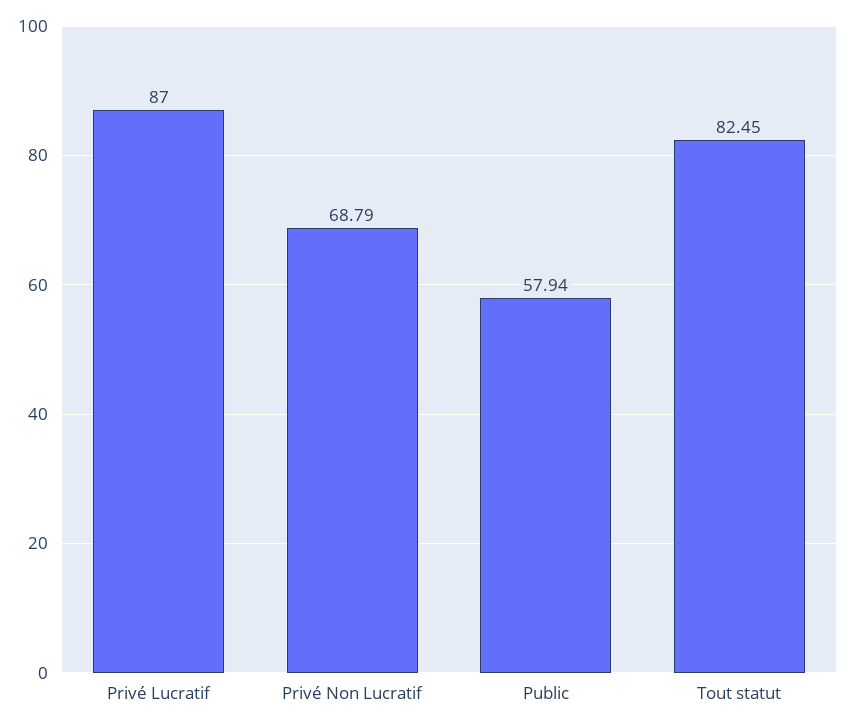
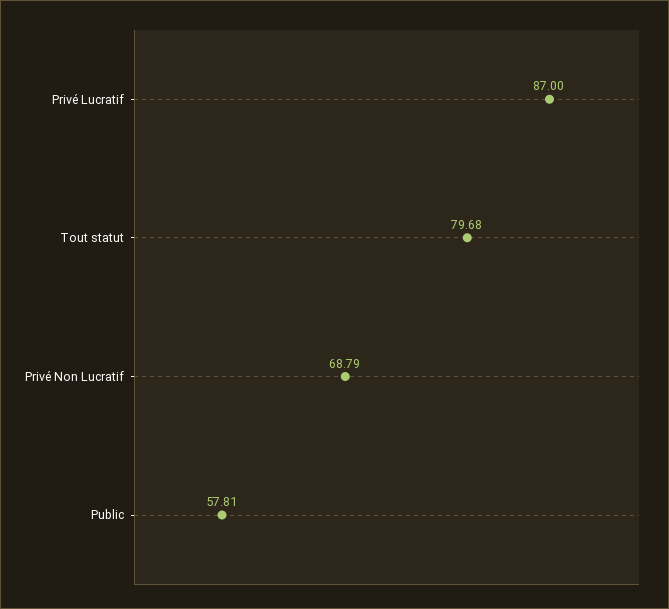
Public: 57.94 -> 57.81
Tout statut: 82.45 -> 79.68

